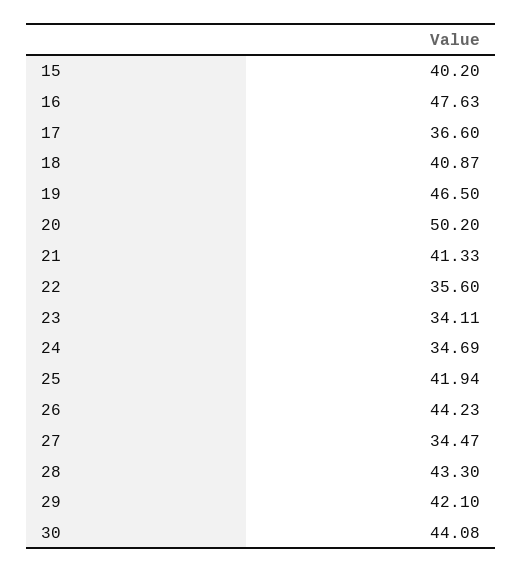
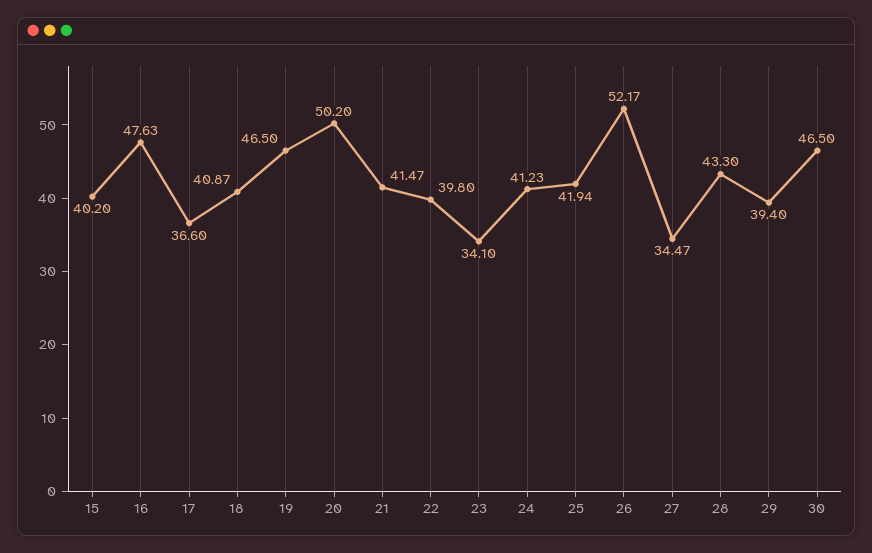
21: 41.33 -> 41.47
22: 35.6 -> 39.8
23: 34.11 -> 34.1
24: 34.69 -> 41.23
26: 44.23 -> 52.17
29: 42.1 -> 39.4
30: 44.08 -> 46.5

